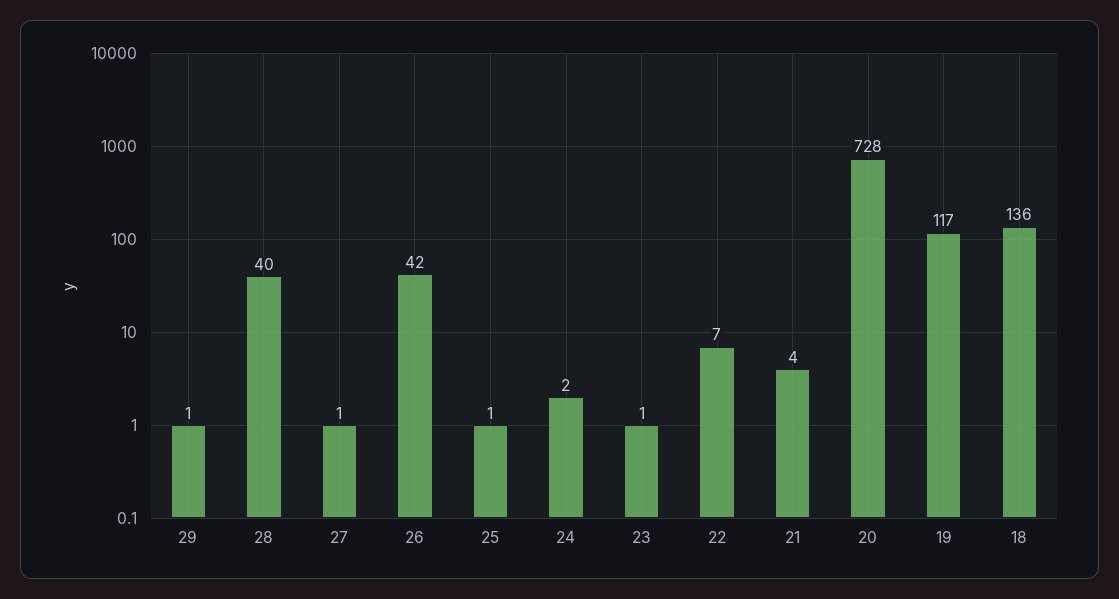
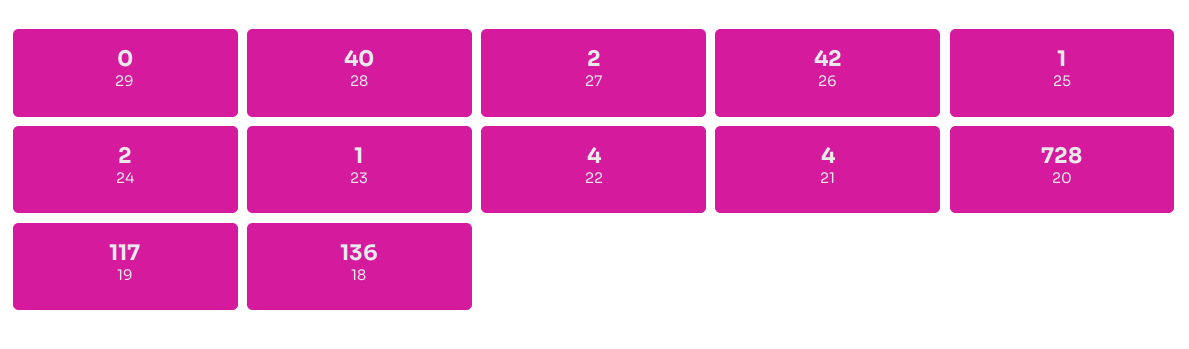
29: 1 -> 0
27: 1 -> 2
22: 7 -> 4

